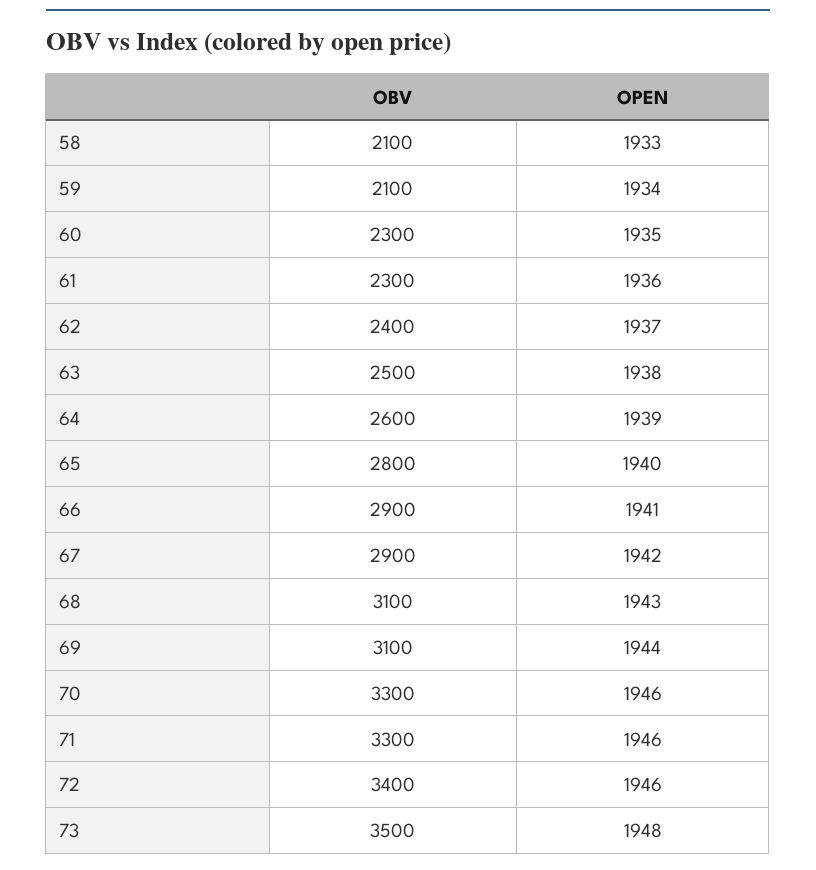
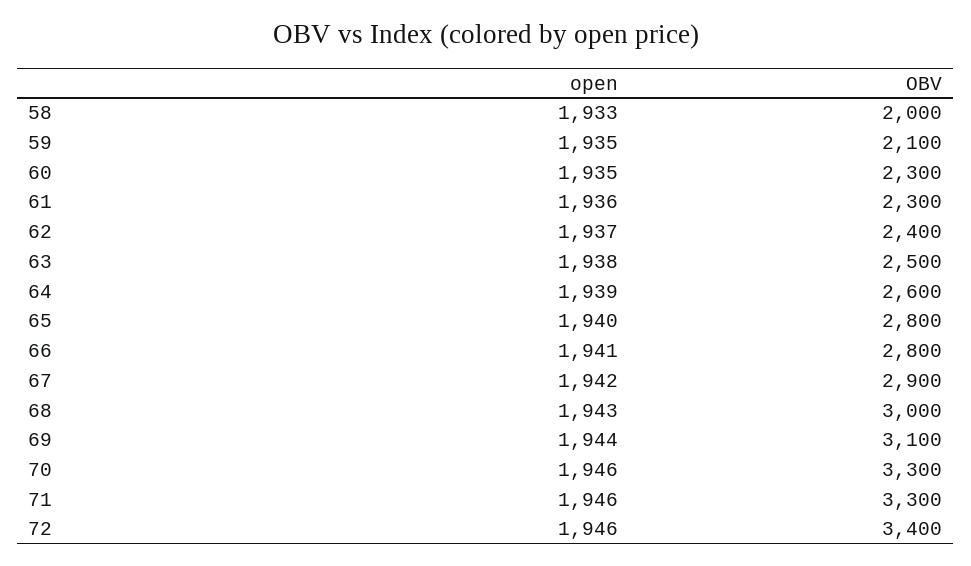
OBV, 58: 2100 -> 2000
OPEN, 59: 1934 -> 1935
OBV, 66: 2900 -> 2800
OBV, 68: 3100 -> 3000
OBV, 73: 3500 -> none
OPEN, 73: 1948 -> none

